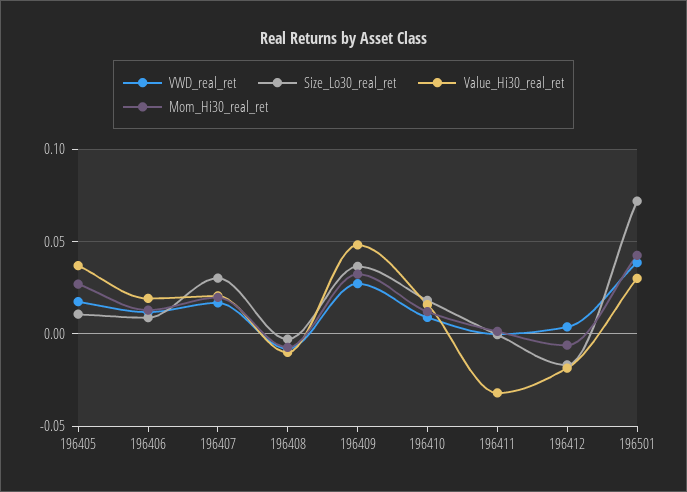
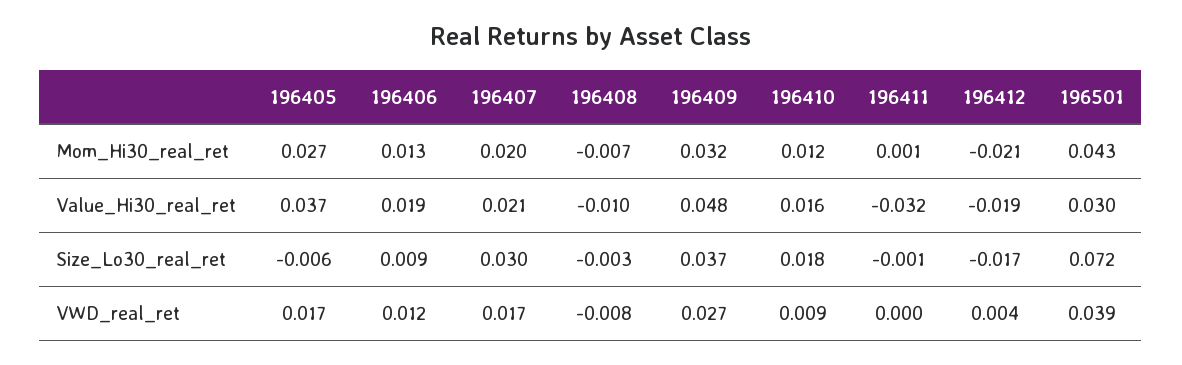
Size_Lo30_real_ret, 196405: 0.01 -> -0.006
Mom_Hi30_real_ret, 196412: -0.005 -> -0.021

